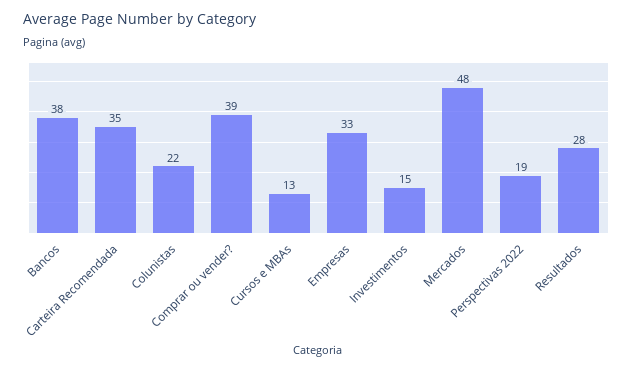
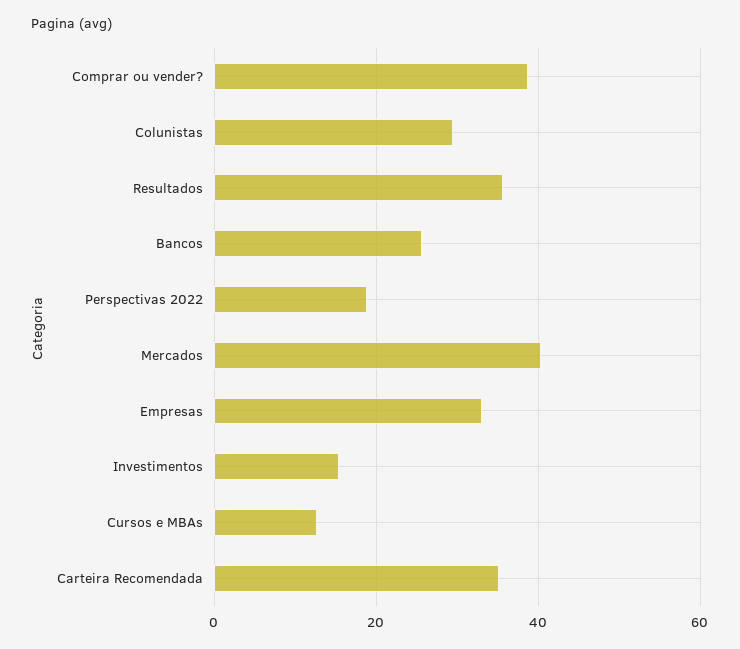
Bancos: 38 -> 26
Colunistas: 22 -> 30
Mercados: 48 -> 40
Resultados: 28 -> 36

